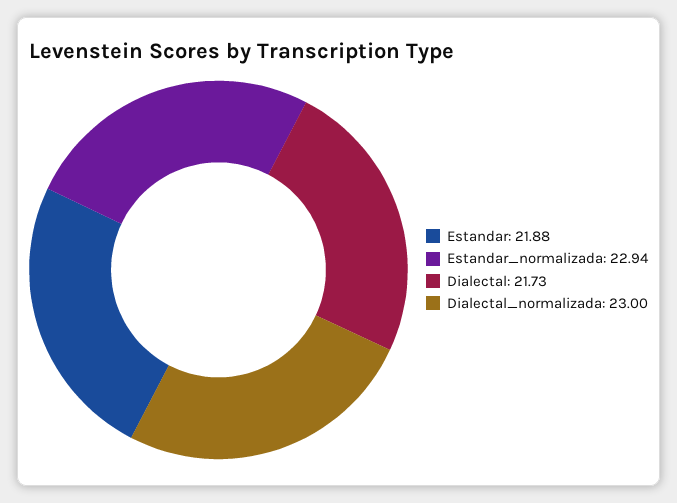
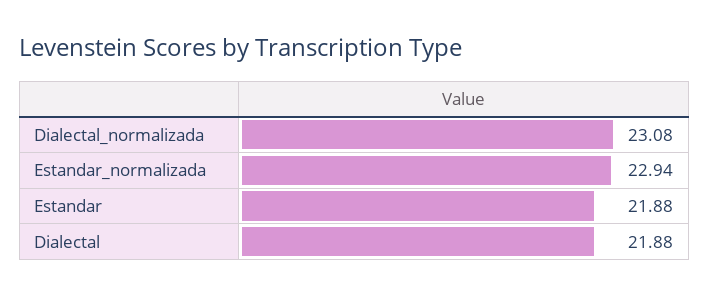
Dialectal: 21.73 -> 21.88
Dialectal_normalizada: 23 -> 23.08

